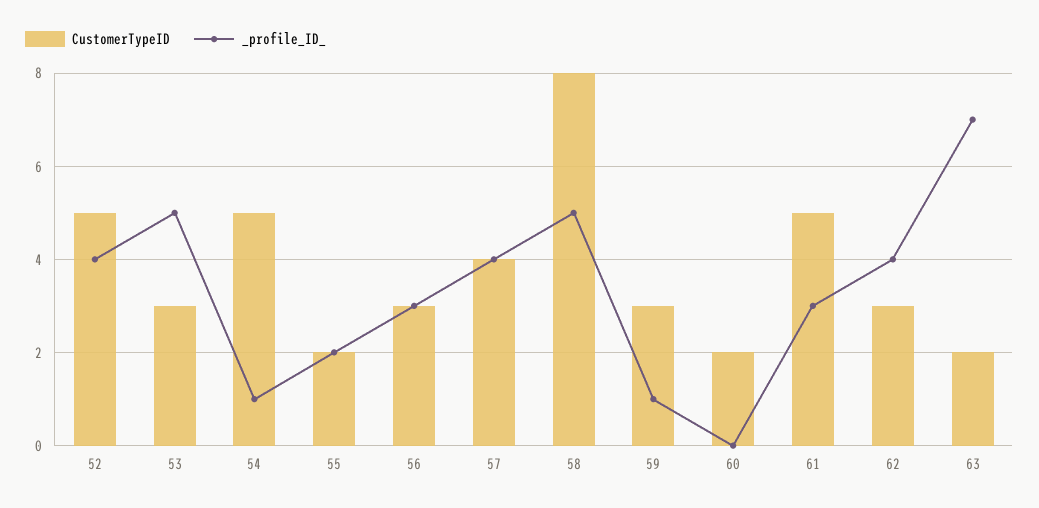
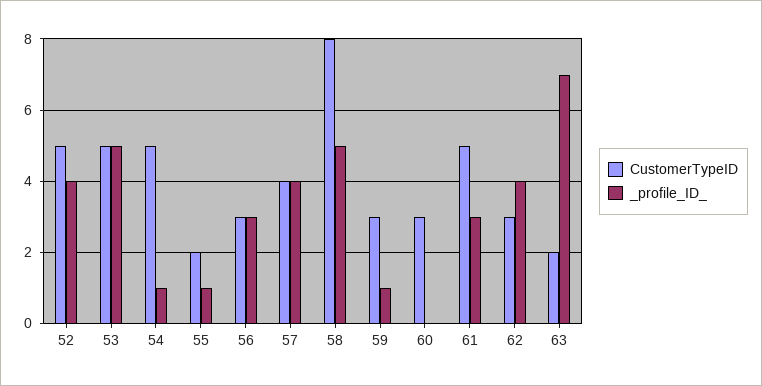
CustomerTypeID, 53: 3 -> 5
_profile_ID_, 55: 2 -> 1
CustomerTypeID, 60: 2 -> 3

